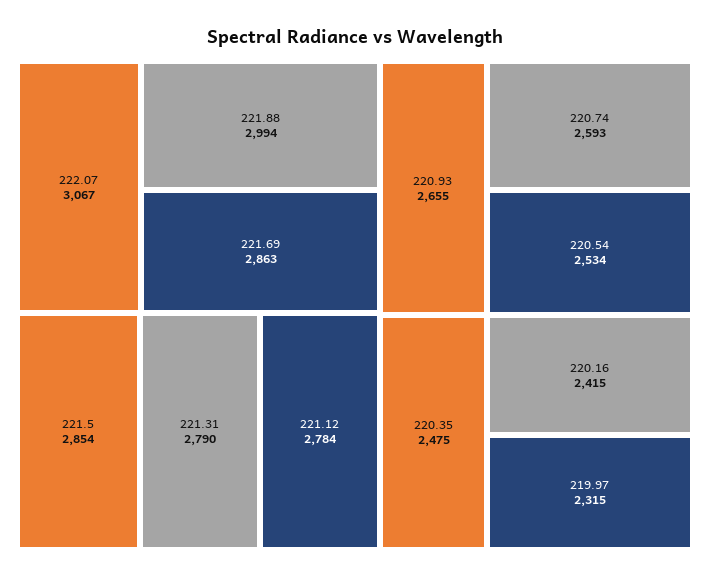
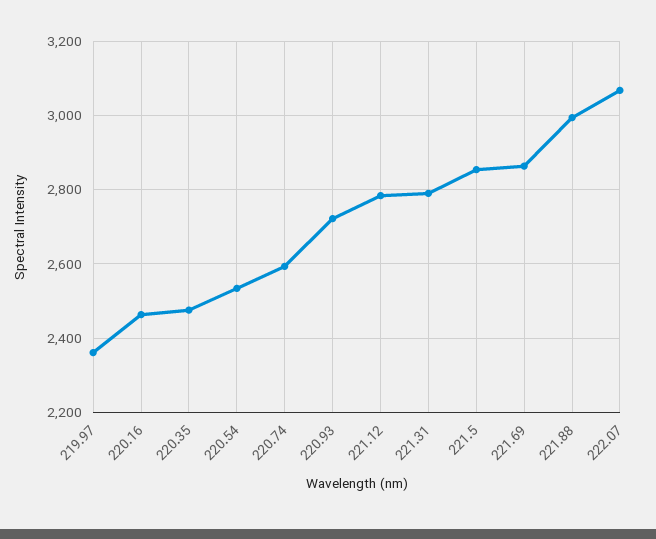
220.93: 2655 -> 2720
220.16: 2415 -> 2460
219.97: 2315 -> 2360

